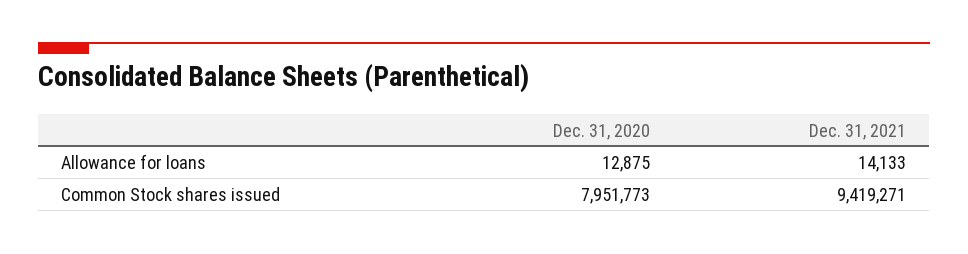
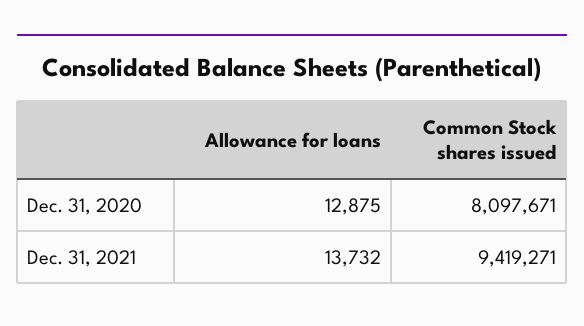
Dec. 31, 2021, Allowance for loans: 14133 -> 13732
Dec. 31, 2020, Common Stock shares issued: 7951773 -> 8097671

